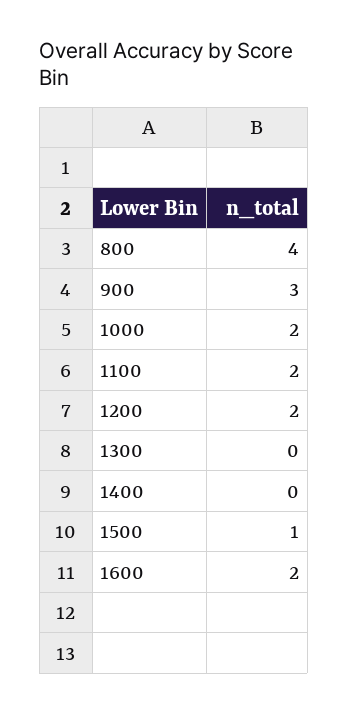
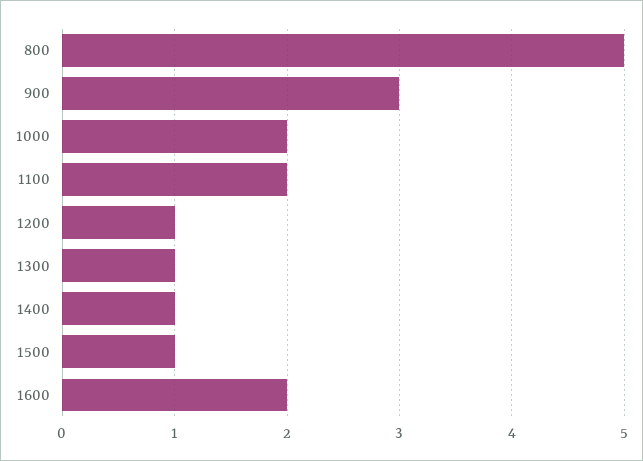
800: 4 -> 5
1200: 2 -> 1
1300: 0 -> 1
1400: 0 -> 1

